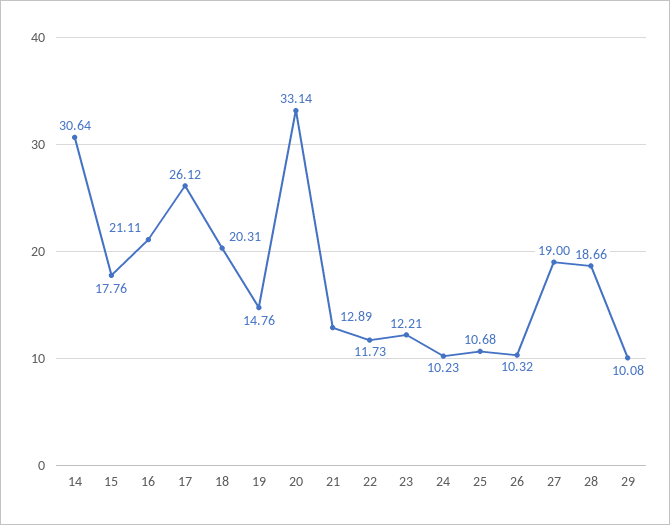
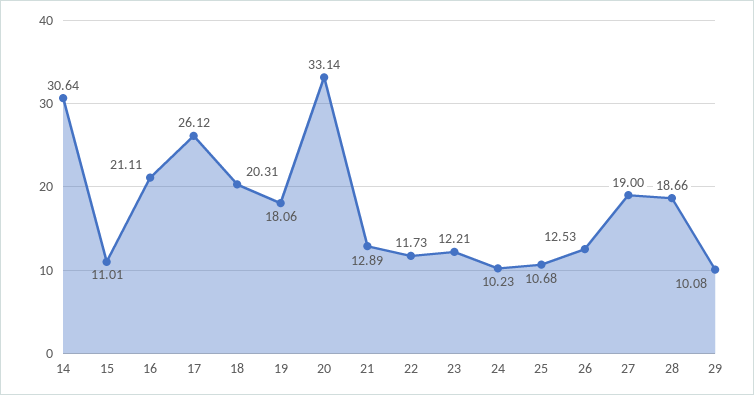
15: 17.76 -> 11.01
19: 14.76 -> 18.06
26: 10.32 -> 12.53

